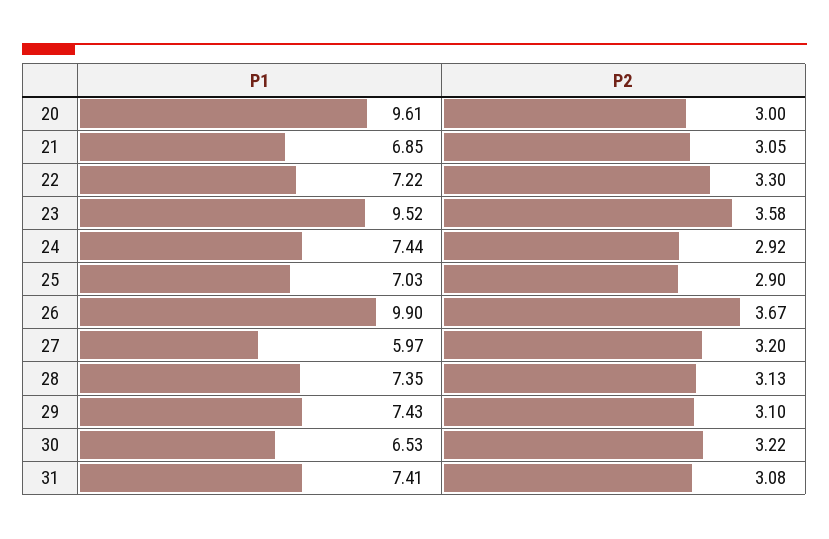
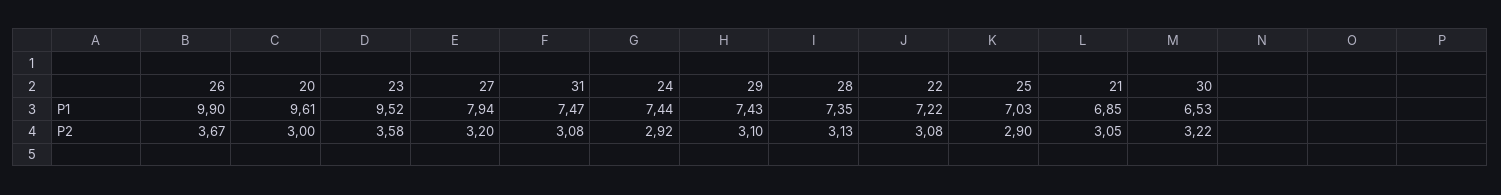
P2, 22: 3.3 -> 3.08
P1, 27: 5.97 -> 7.94
P1, 31: 7.41 -> 7.47

